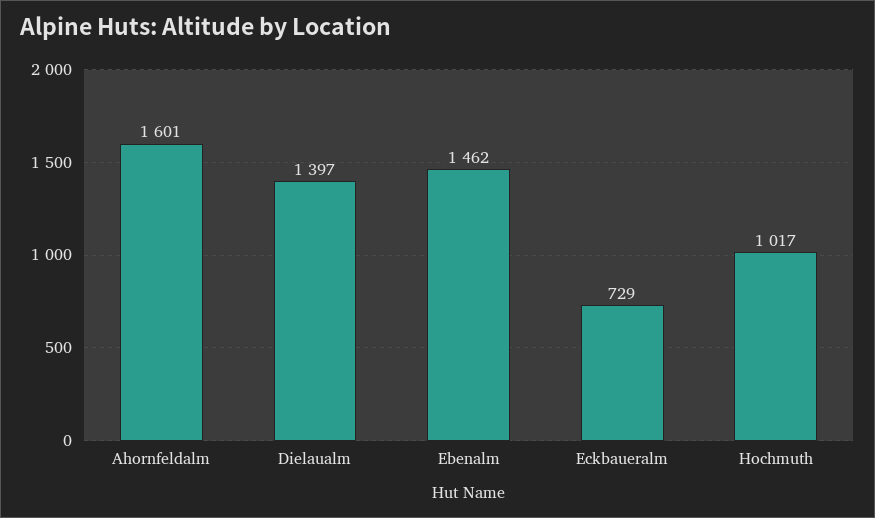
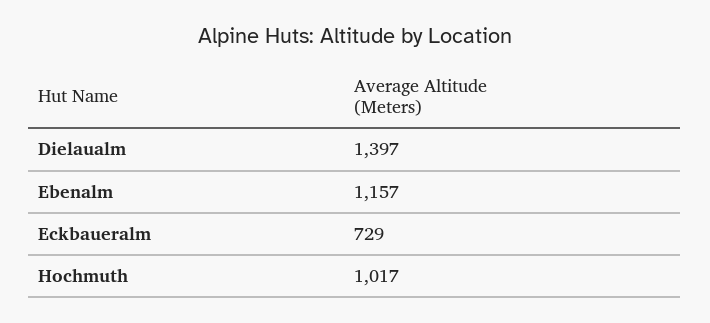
Ahornfeldalm: 1601 -> none
Ebenalm: 1462 -> 1157

